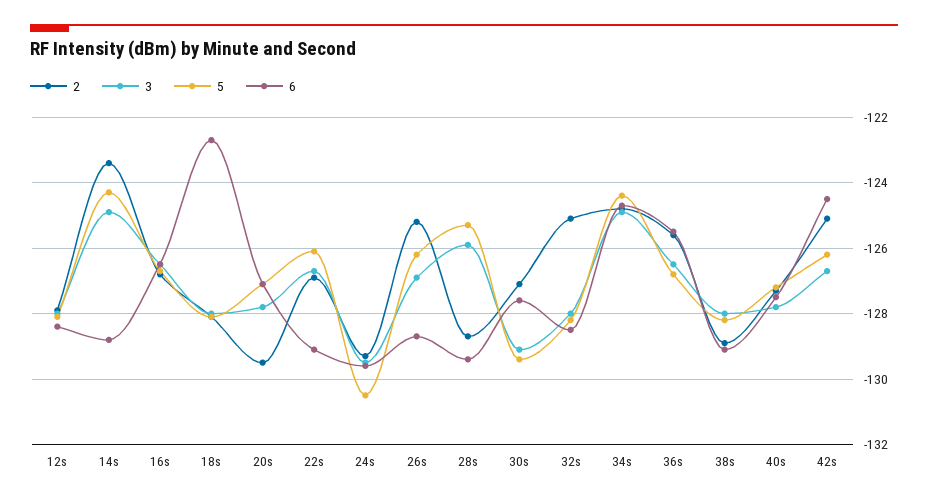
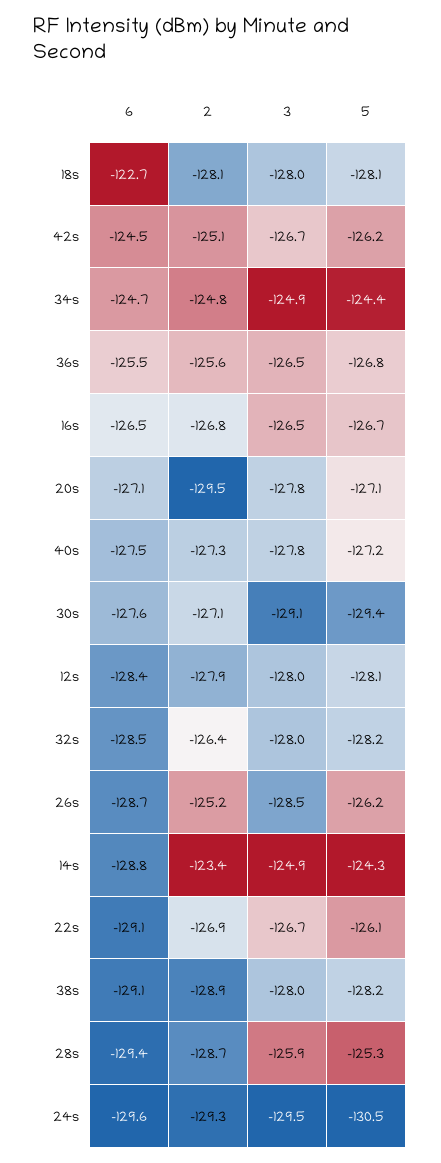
3, 26s: -127 -> -128.5
2, 32s: -125 -> -126.4

